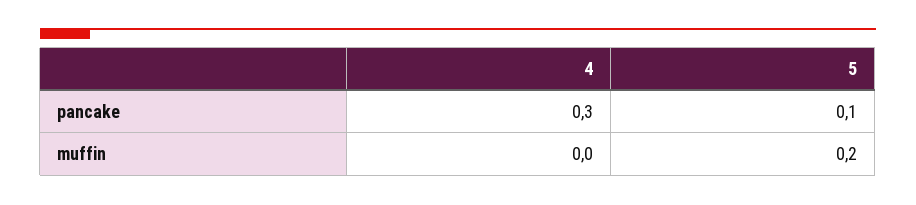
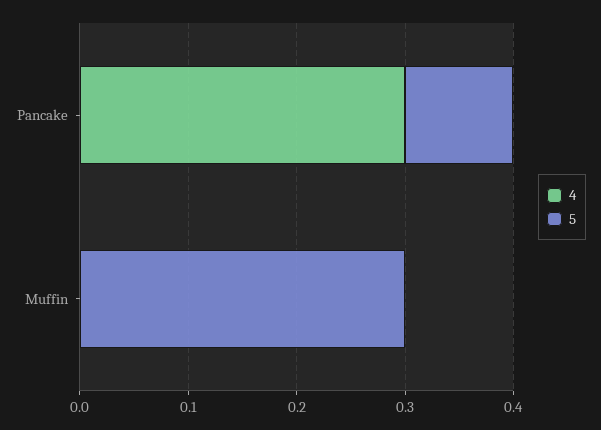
5, muffin: 0.2 -> 0.3

